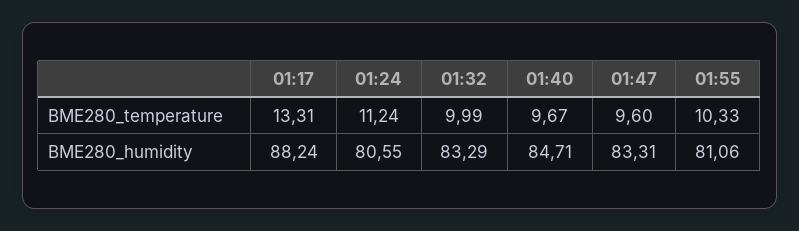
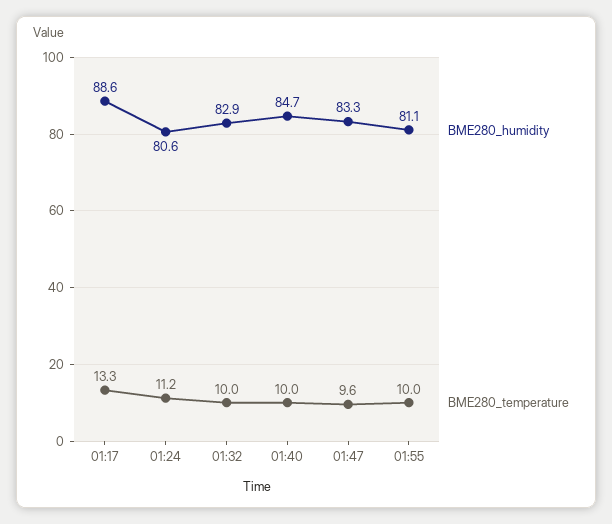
BME280_temperature, 01:40: 9.67 -> 10
BME280_temperature, 01:55: 10.33 -> 10
BME280_humidity, 01:17: 88.24 -> 88.6
BME280_humidity, 01:32: 83.29 -> 82.9

